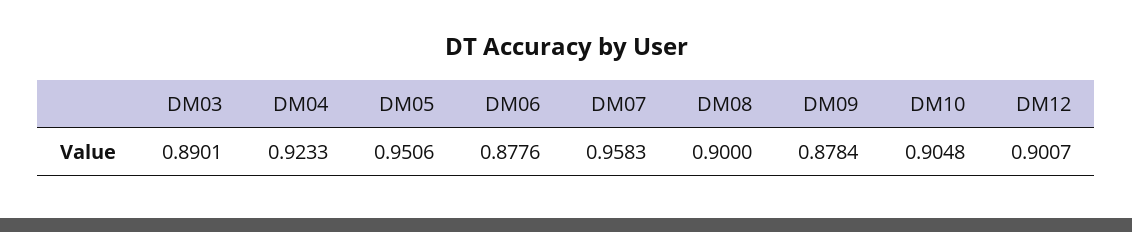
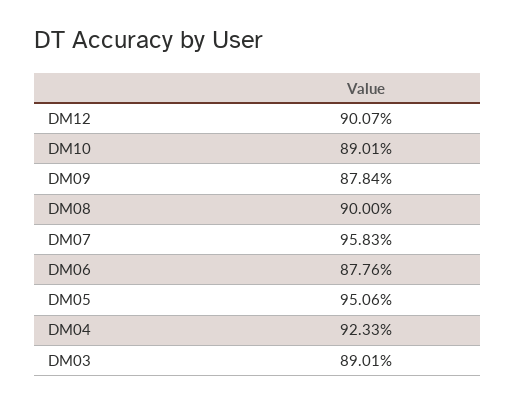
DM10: 0.9048 -> 0.8901

